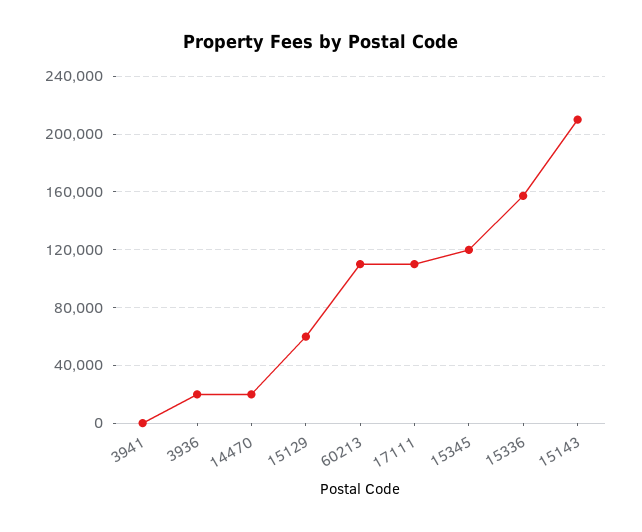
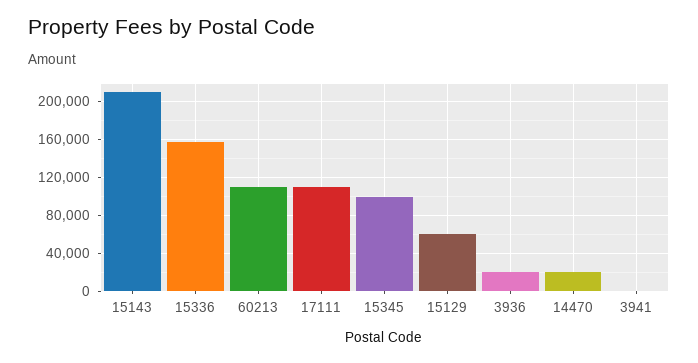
15345: 120000 -> 100000

